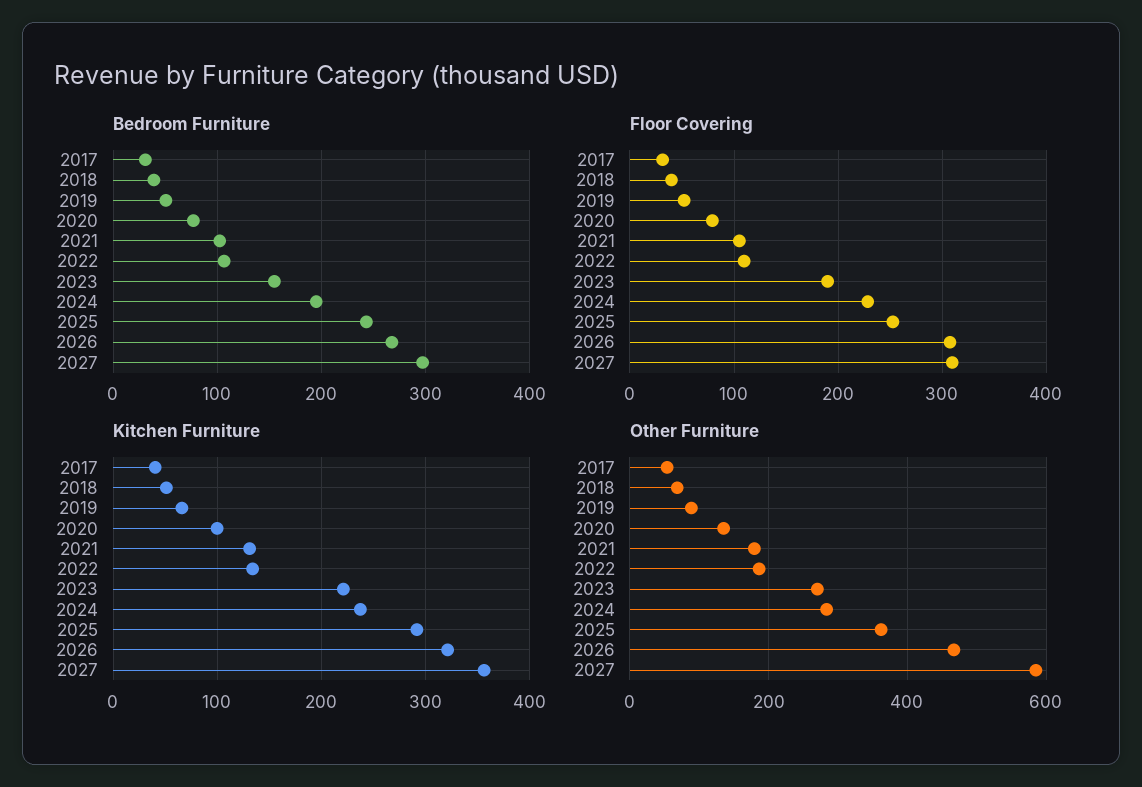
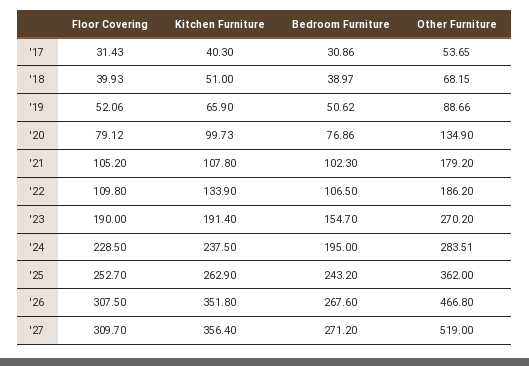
Bedroom Furniture, 2027: 300 -> 271.2
Kitchen Furniture, 2021: 130 -> 107.8
Kitchen Furniture, 2023: 220 -> 191.4
Kitchen Furniture, 2025: 290 -> 262.9
Kitchen Furniture, 2026: 320 -> 351.8
Other Furniture, 2027: 580 -> 519

